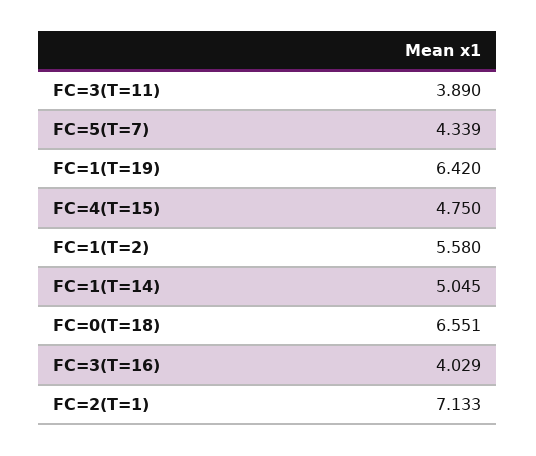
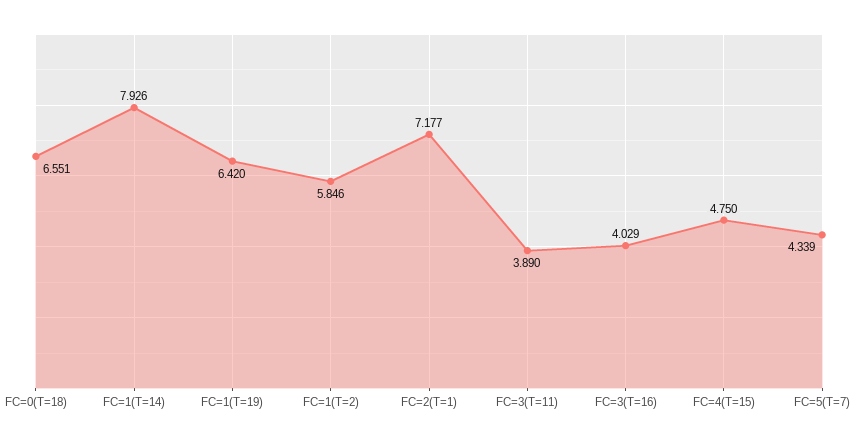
FC=1(T=2): 5.58 -> 5.846
FC=1(T=14): 5.045 -> 7.926
FC=2(T=1): 7.133 -> 7.177

